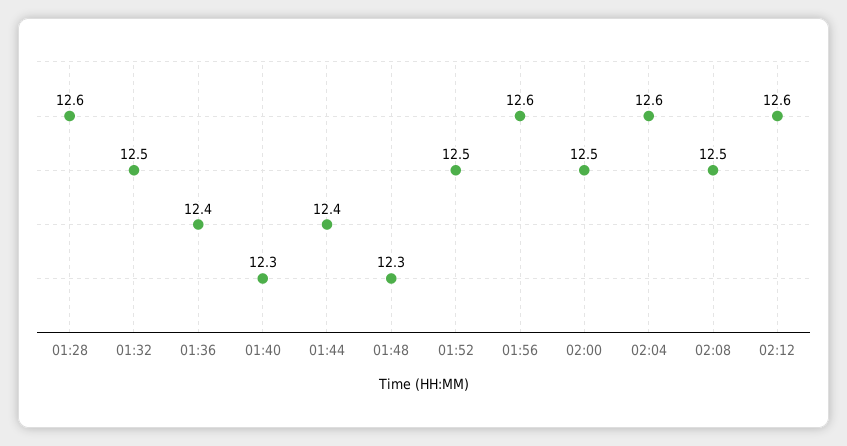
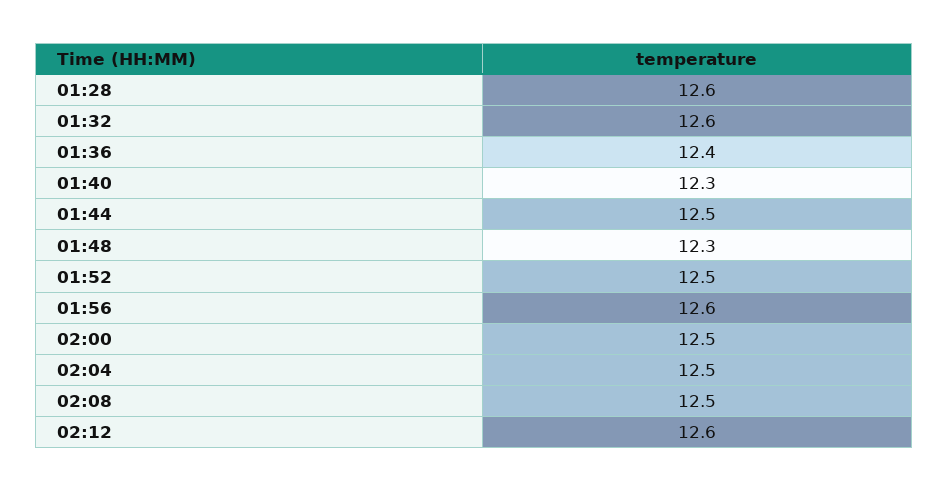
01:32: 12.5 -> 12.6
01:44: 12.4 -> 12.5
02:04: 12.6 -> 12.5

